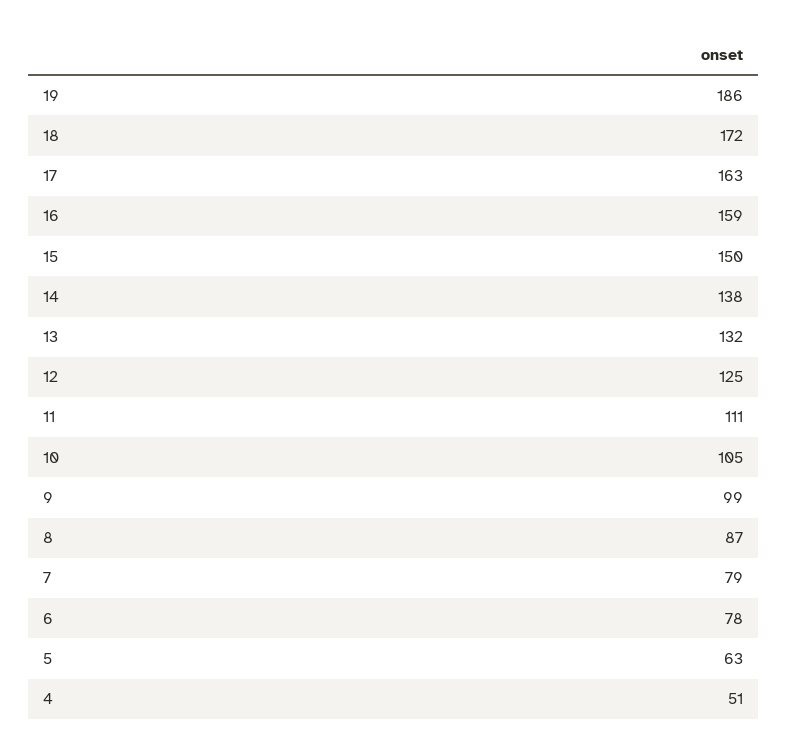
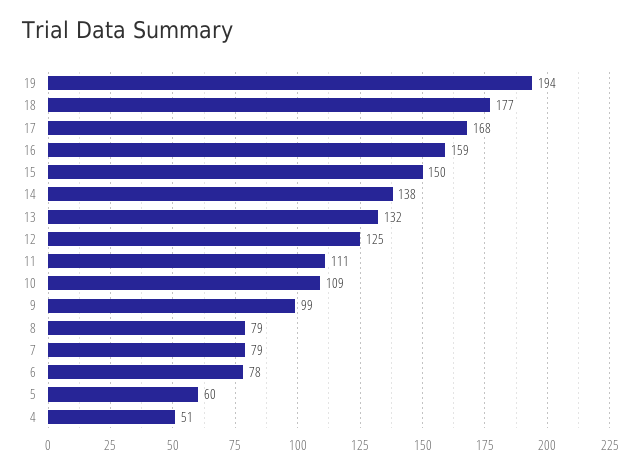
19: 186 -> 194
18: 172 -> 177
17: 163 -> 168
10: 105 -> 109
8: 87 -> 79
5: 63 -> 60

